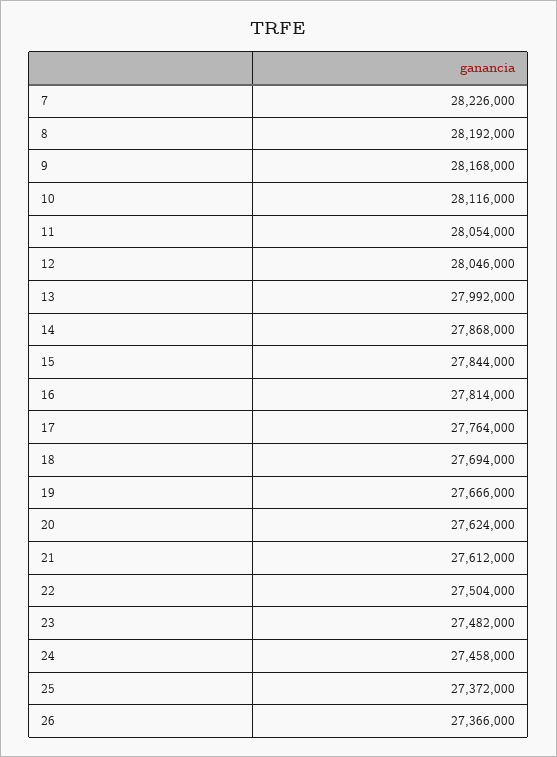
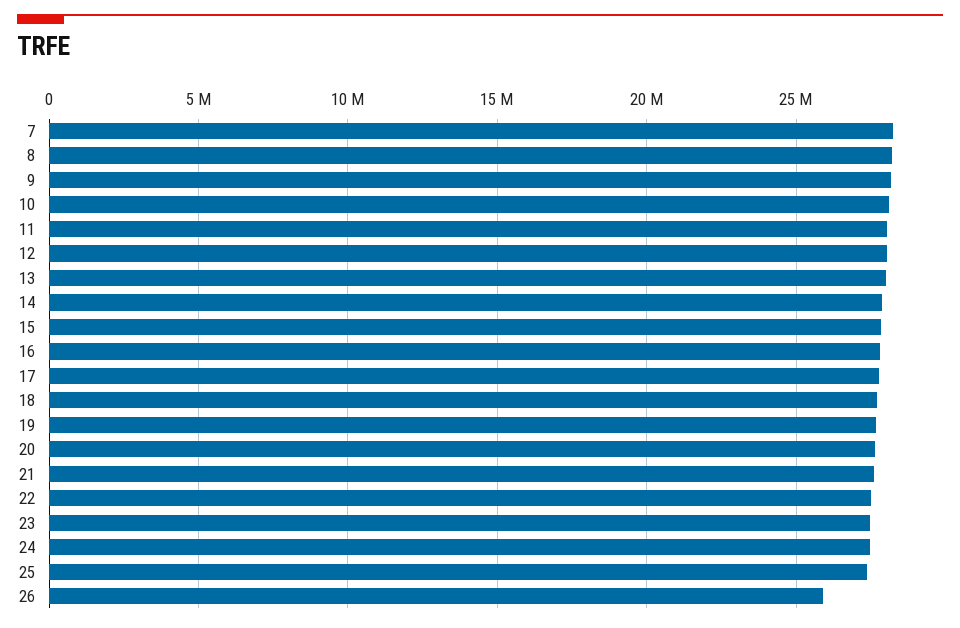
26: 27366000 -> 26000000

